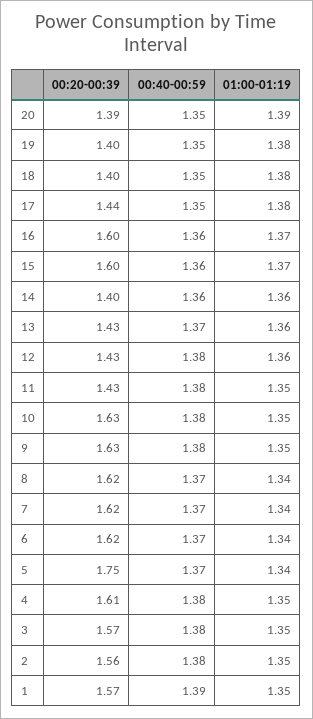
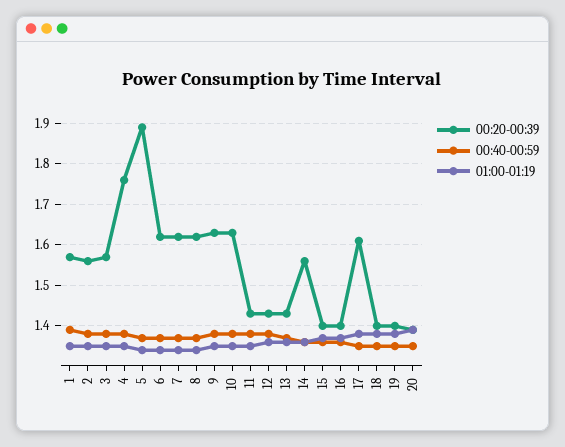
00:20-00:39, 17: 1.44 -> 1.6
00:20-00:39, 16: 1.6 -> 1.4
00:20-00:39, 15: 1.6 -> 1.4
00:20-00:39, 14: 1.4 -> 1.55
00:20-00:39, 5: 1.75 -> 1.9
00:20-00:39, 4: 1.61 -> 1.75

